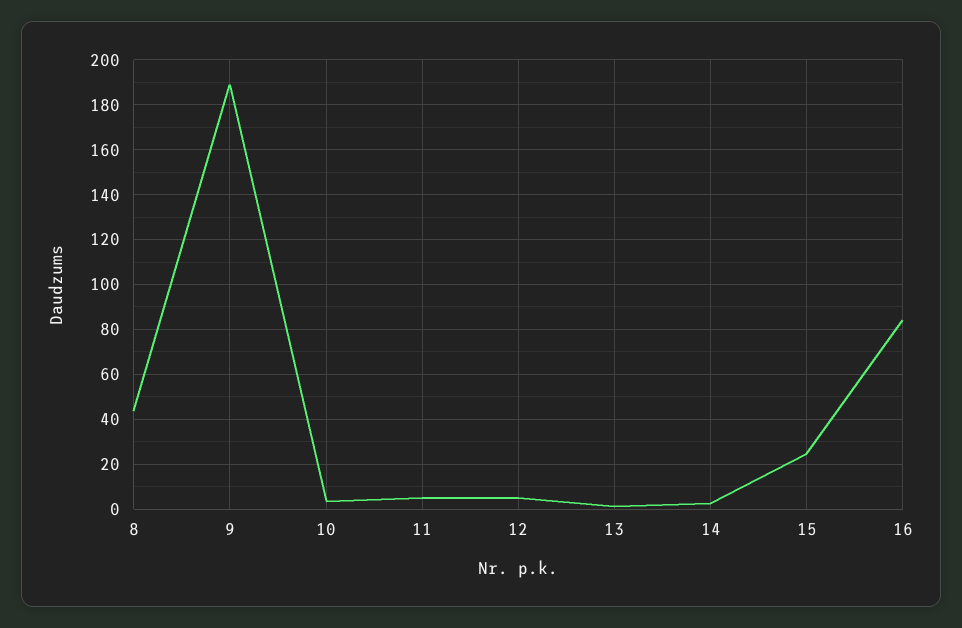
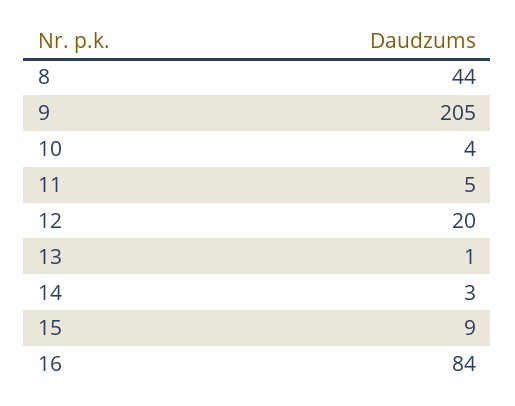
9: 190 -> 205
12: 5 -> 20
15: 25 -> 9

